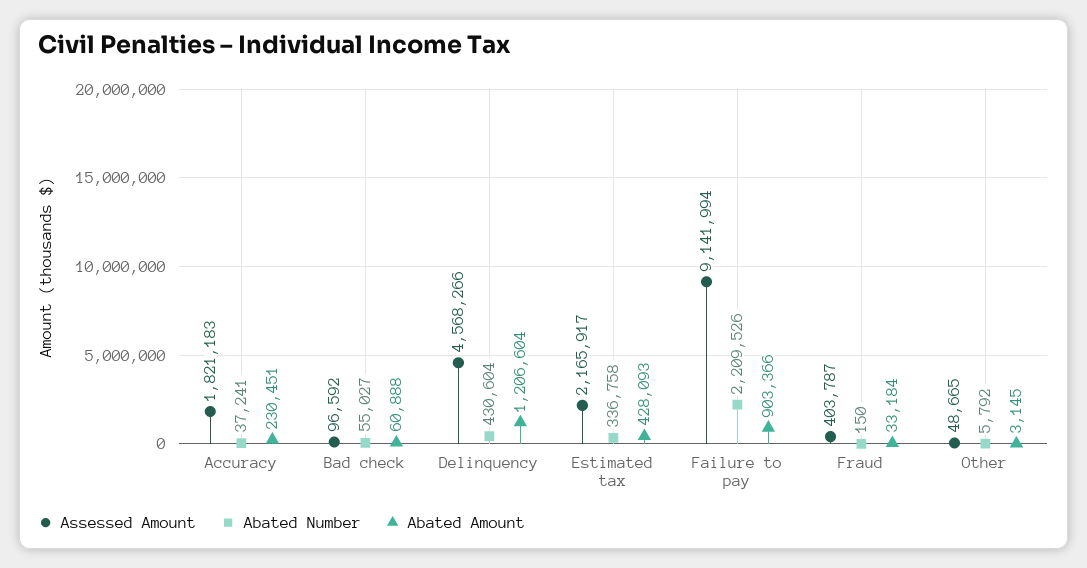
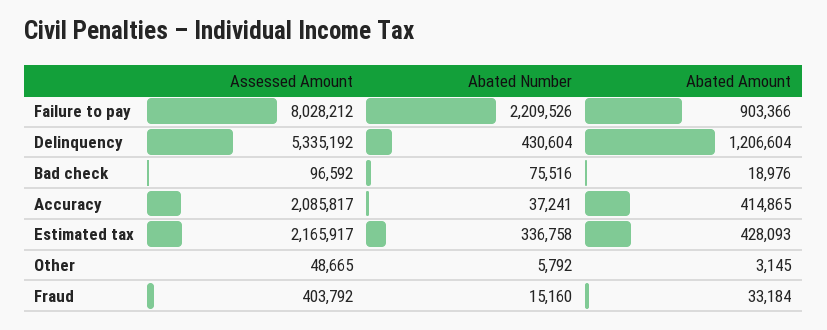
Assessed Amount, Accuracy: 1821183 -> 2085817
Abated Amount, Accuracy: 230451 -> 414865
Abated Number, Bad check: 55027 -> 75516
Abated Amount, Bad check: 60888 -> 18976
Assessed Amount, Delinquency: 4568266 -> 5335192
Assessed Amount, Failure to pay: 9141994 -> 8028212
Assessed Amount, Fraud: 403787 -> 403792
Abated Number, Fraud: 150 -> 15160

